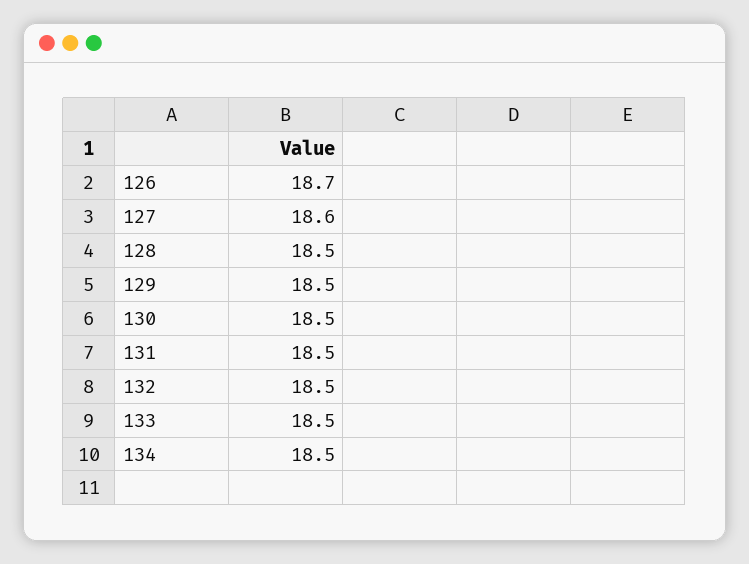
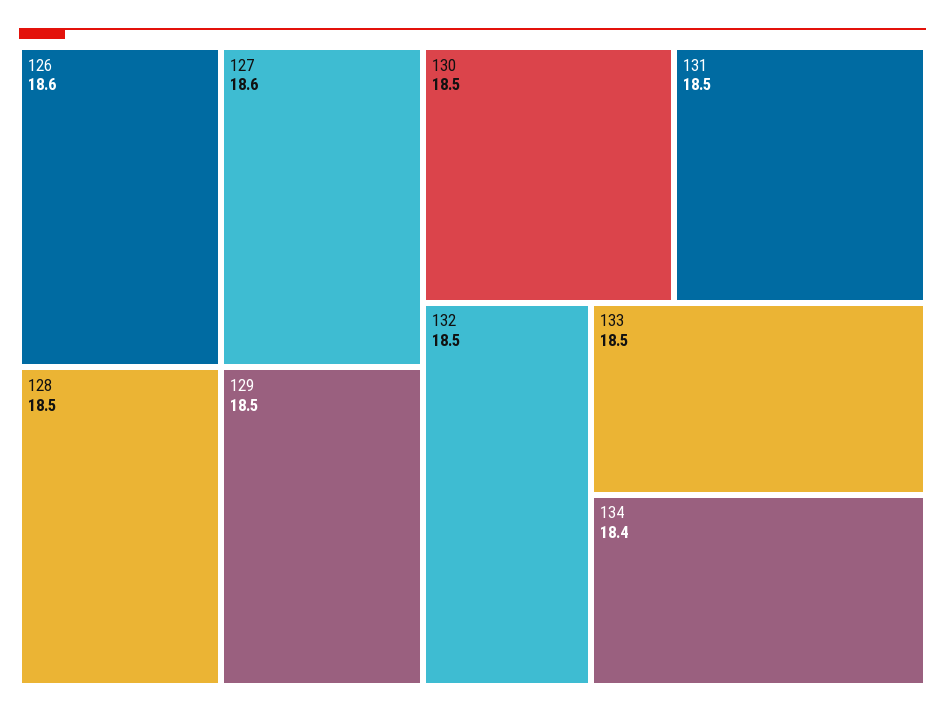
126: 18.7 -> 18.6
134: 18.5 -> 18.4

